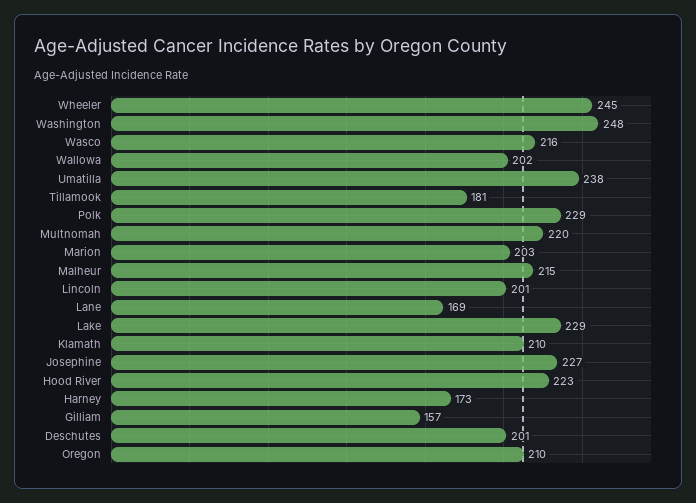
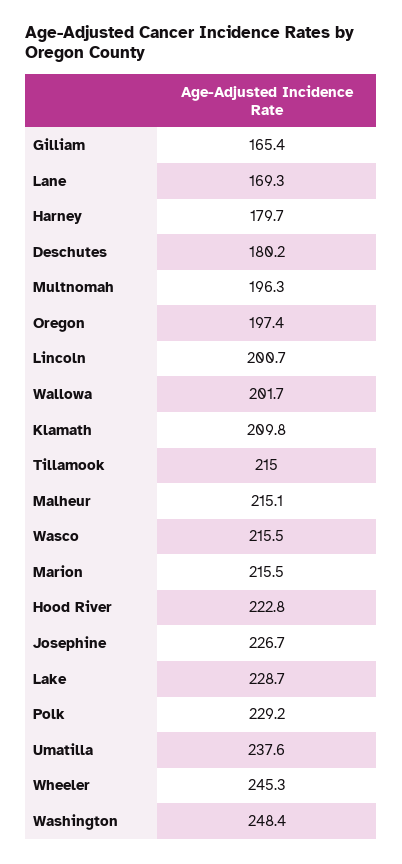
Tillamook: 181 -> 215
Multnomah: 220 -> 196.3
Marion: 203 -> 215.5
Harney: 173 -> 179.7
Gilliam: 157 -> 165.4
Deschutes: 201 -> 180.2
Oregon: 210 -> 197.4

